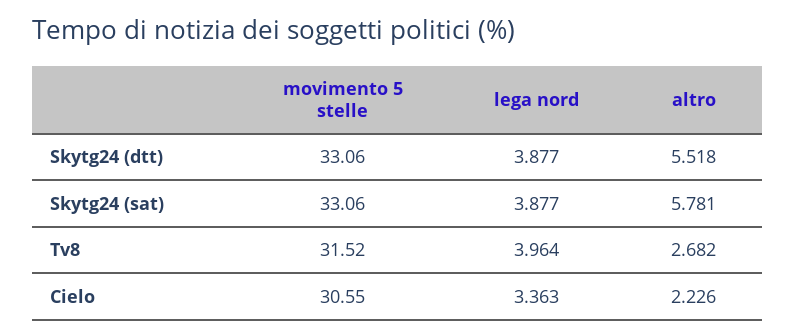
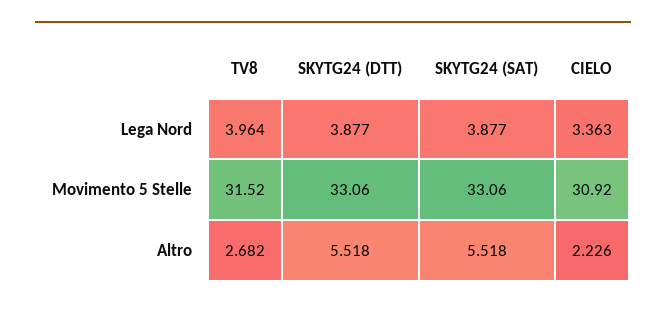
altro, Skytg24 (sat): 5.781 -> 5.518
movimento 5 stelle, Cielo: 30.55 -> 30.92

